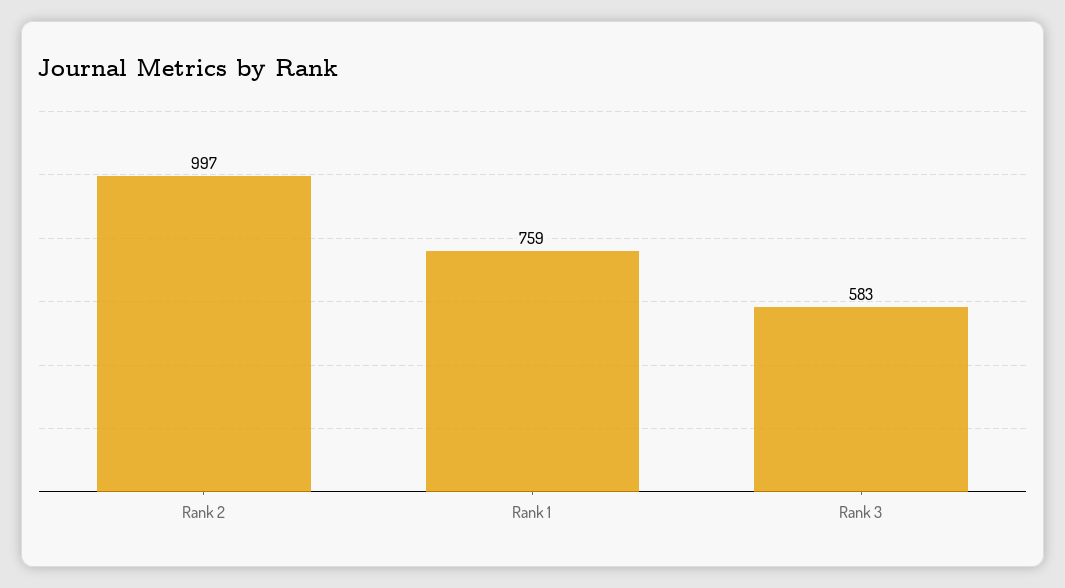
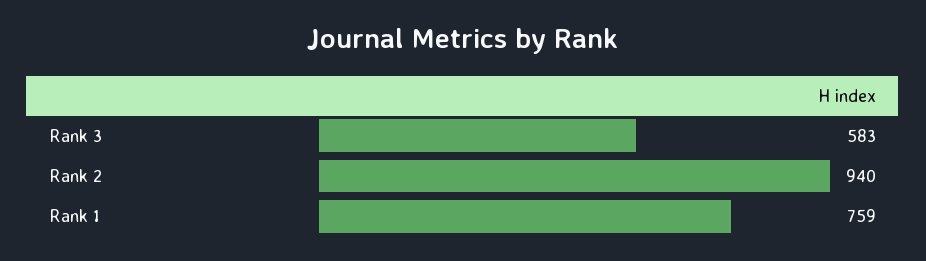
Rank 2: 997 -> 940

